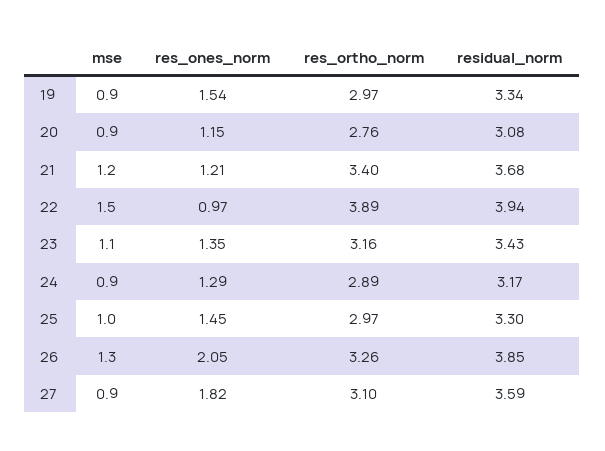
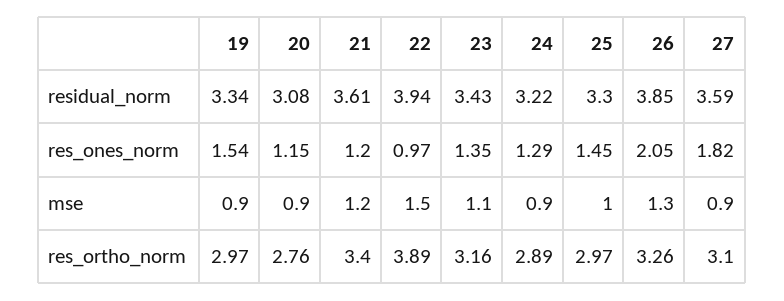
res_ones_norm, 21: 1.21 -> 1.2
residual_norm, 21: 3.68 -> 3.61
residual_norm, 24: 3.17 -> 3.22

